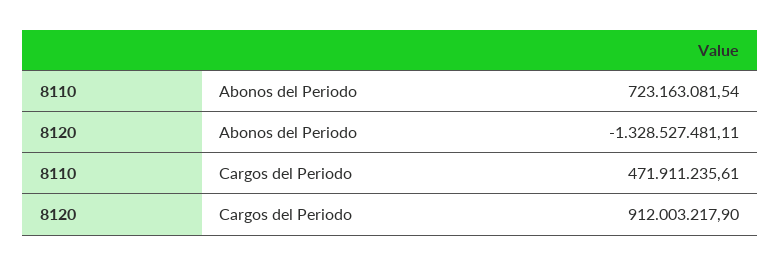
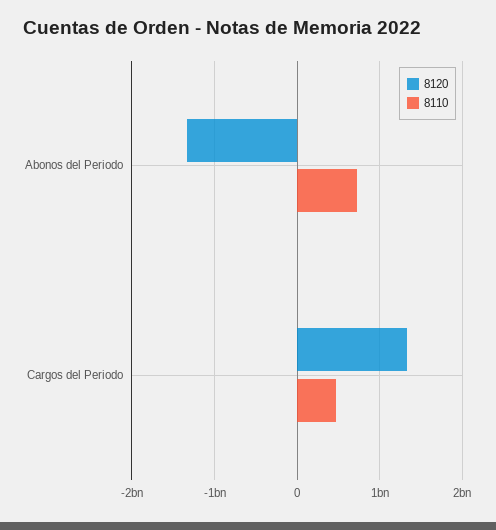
8120, Cargos del Periodo: 912003217.9 -> 1300000000

